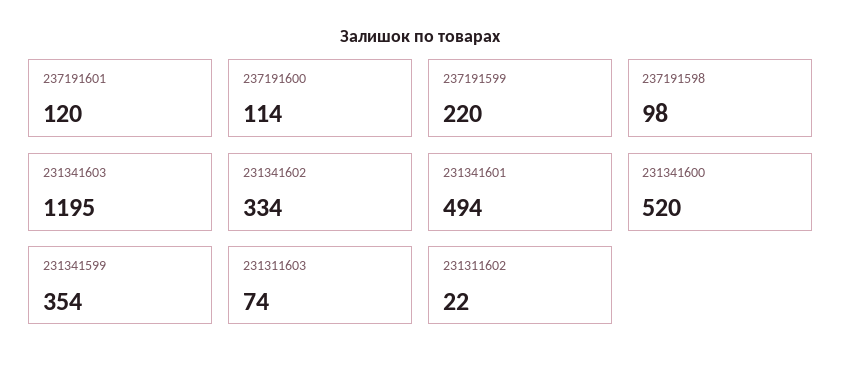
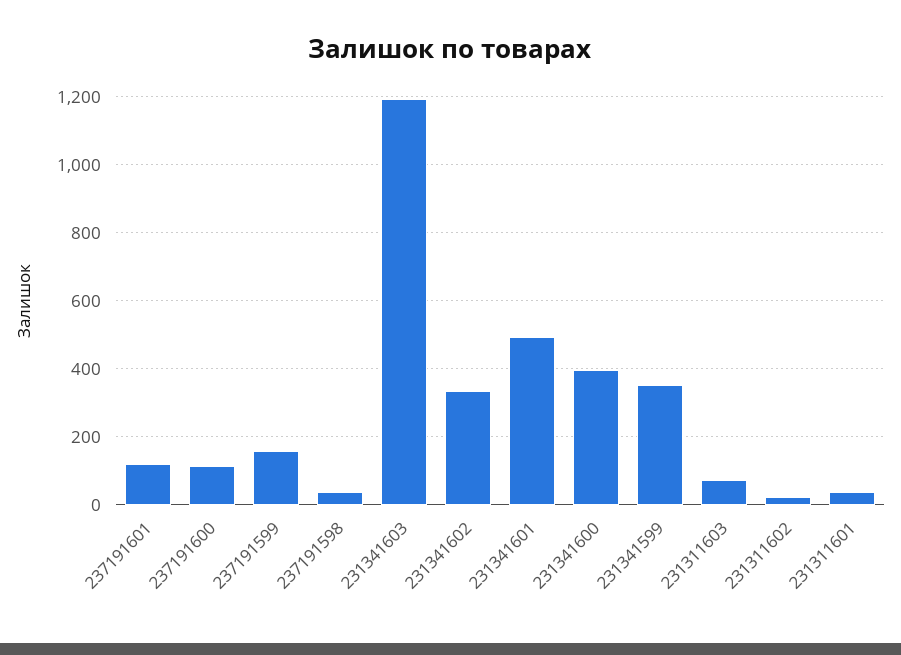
237191599: 220 -> 160
237191598: 98 -> 40
231341600: 520 -> 400
231311601: none -> 40

